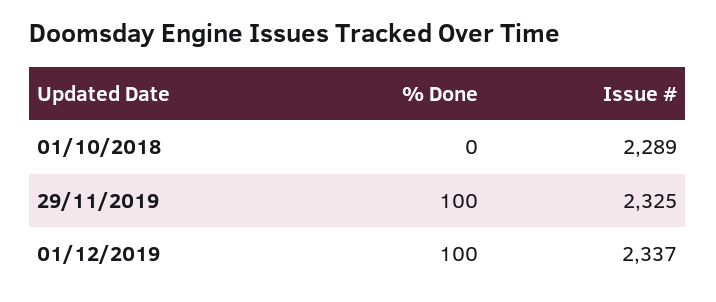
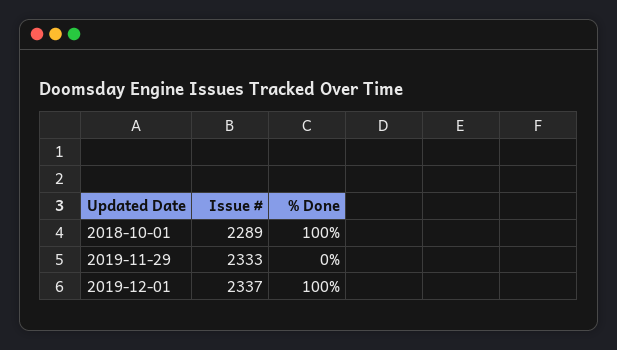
% Done, 01/10/2018: 0 -> 100
% Done, 29/11/2019: 100 -> 0
Issue #, 29/11/2019: 2325 -> 2333

